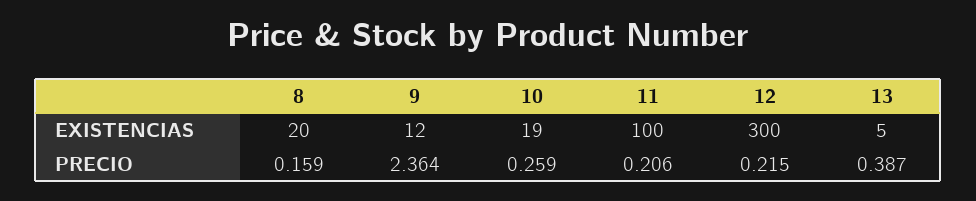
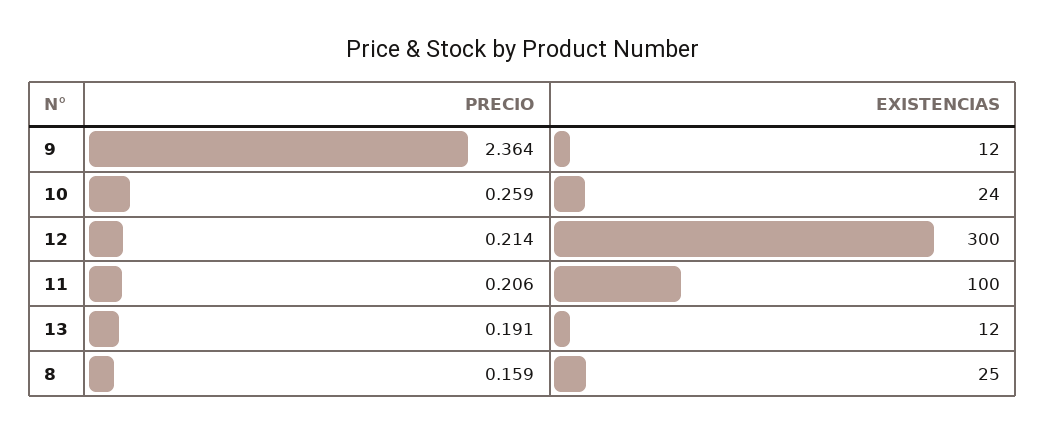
8, EXISTENCIAS: 20 -> 25
10, EXISTENCIAS: 19 -> 24
13, EXISTENCIAS: 5 -> 12
12, PRECIO: 0.215 -> 0.214
13, PRECIO: 0.387 -> 0.191

